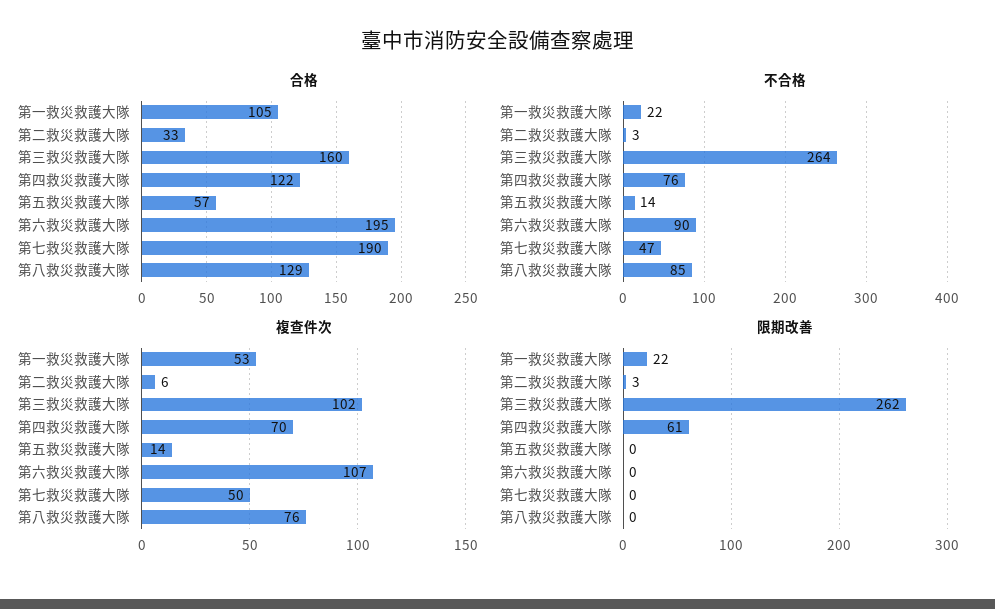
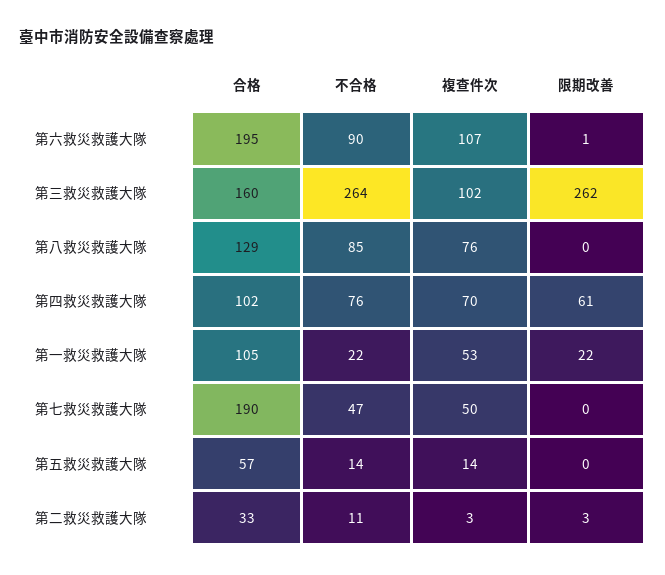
合格, 第四救災救護大隊: 122 -> 102
不合格, 第二救災救護大隊: 3 -> 11
複查件次, 第二救災救護大隊: 6 -> 3
限期改善, 第六救災救護大隊: 0 -> 1

